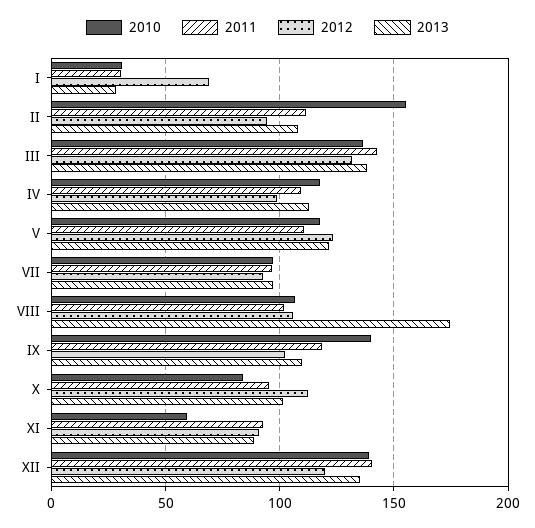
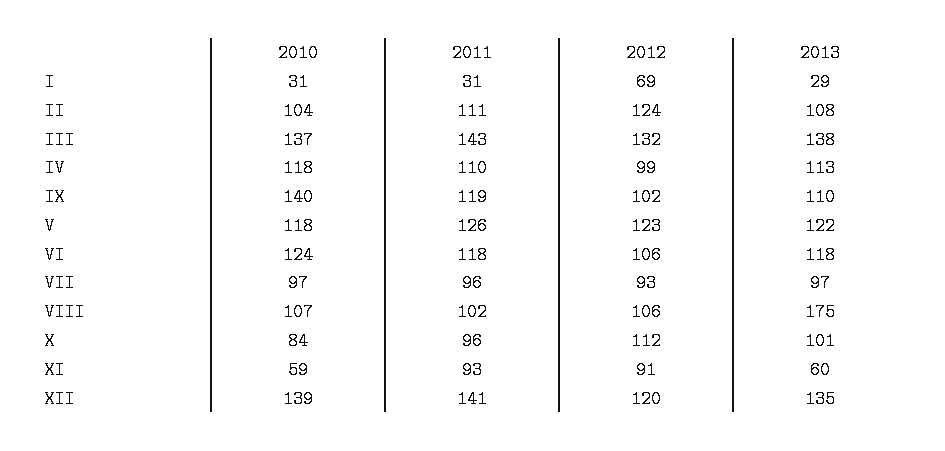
2010, II: 155 -> 104
2012, II: 95 -> 124
2011, V: 110 -> 126
2013, XI: 90 -> 60
2010, VI: none -> 124
2011, VI: none -> 118
2012, VI: none -> 106
2013, VI: none -> 118

